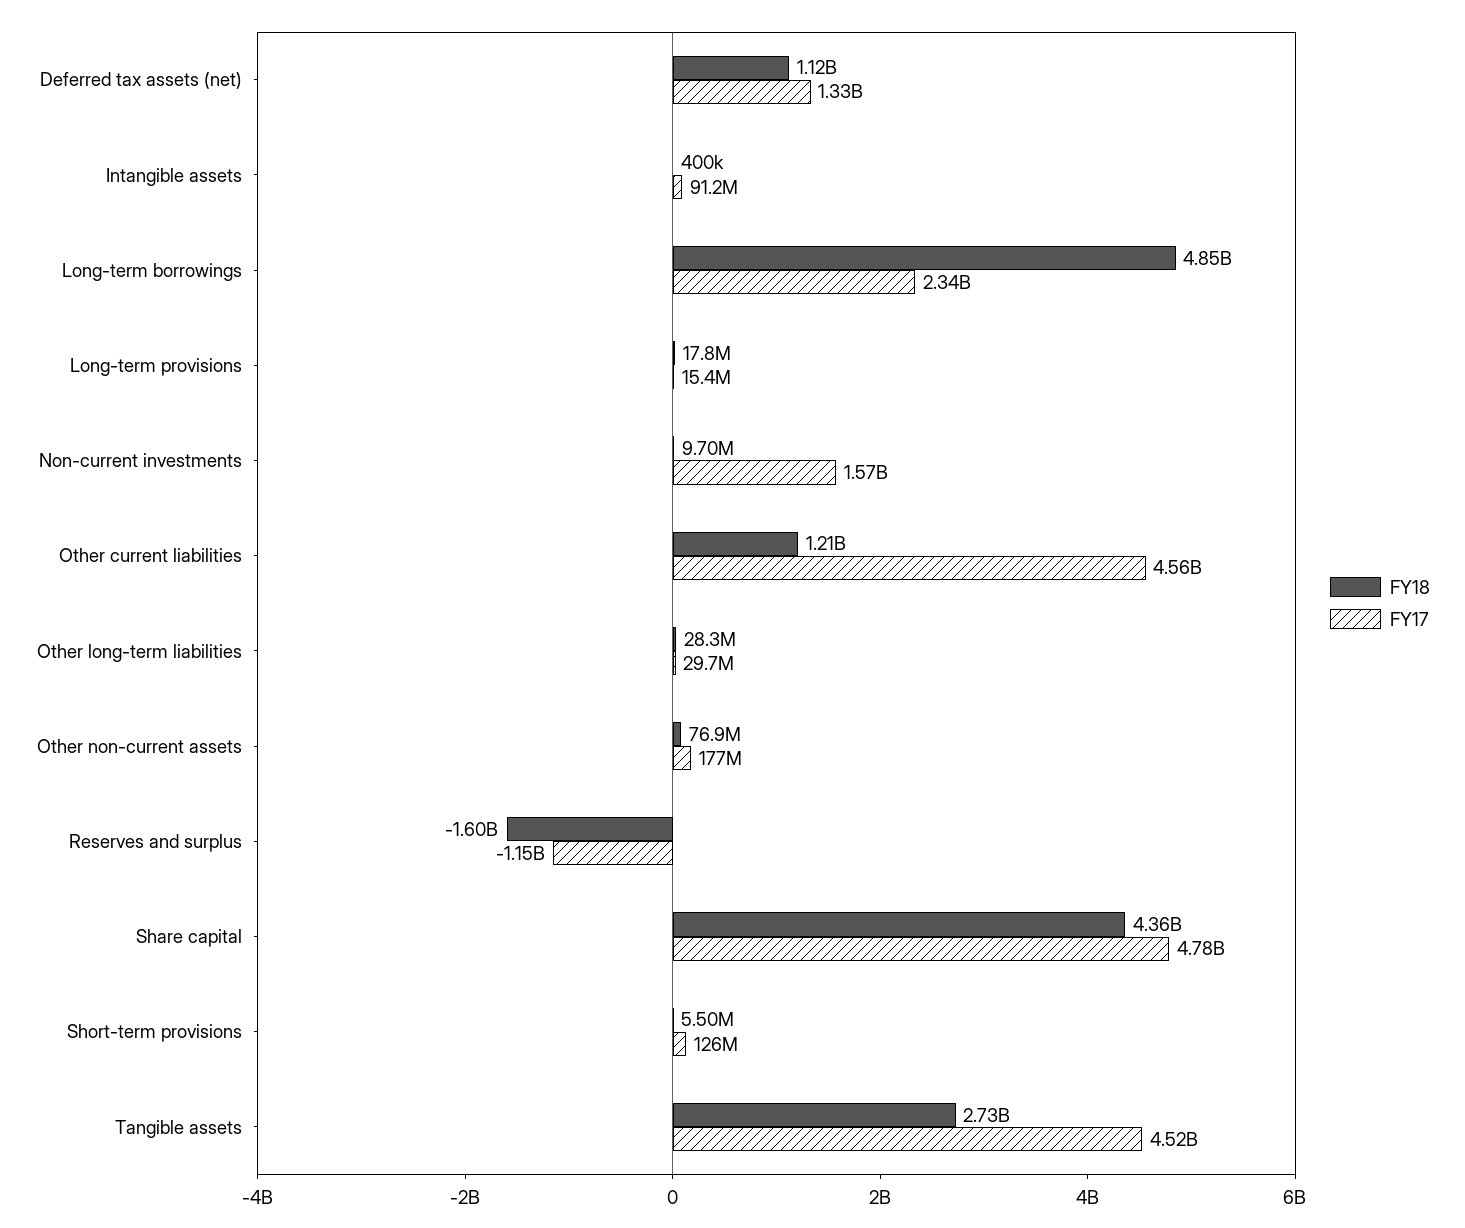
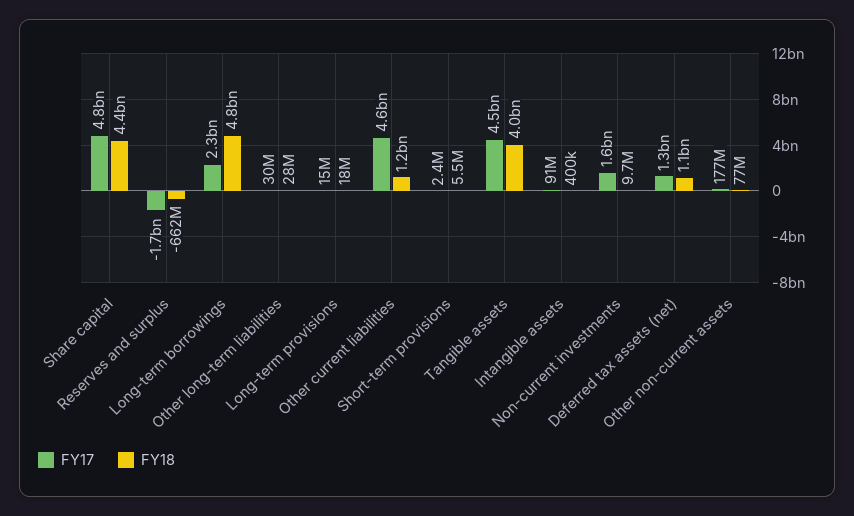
FY18, Reserves and surplus: -1600000000 -> -662000000
FY17, Reserves and surplus: -1150000000 -> -1700000000
FY17, Short-term provisions: 126000000 -> 2400000
FY18, Tangible assets: 2730000000 -> 4000000000

